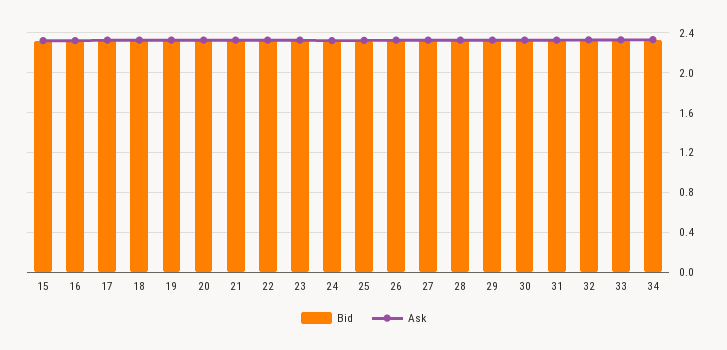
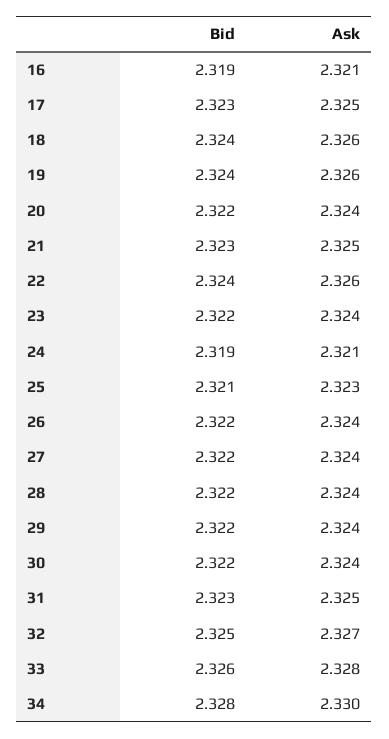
Bid, 15: 2.3 -> none
Ask, 15: 2.3 -> none

